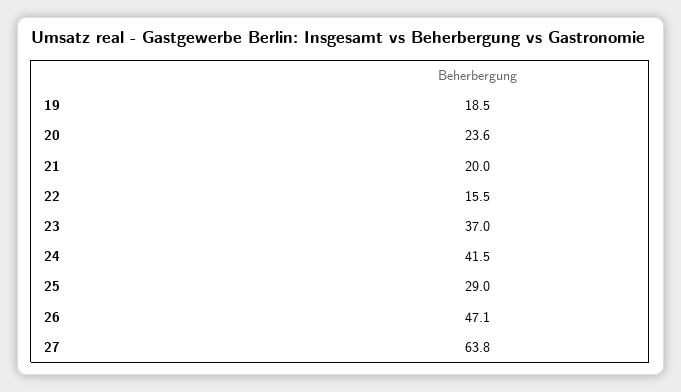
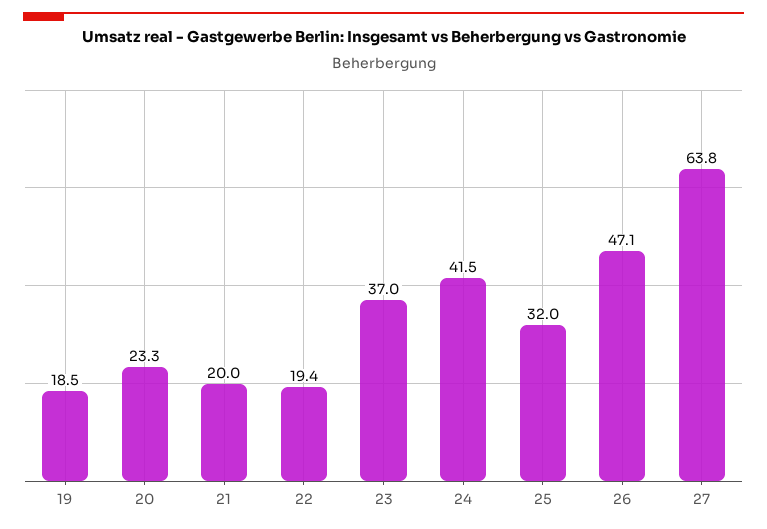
20: 23.6 -> 23.3
22: 15.5 -> 19.4
25: 29 -> 32

